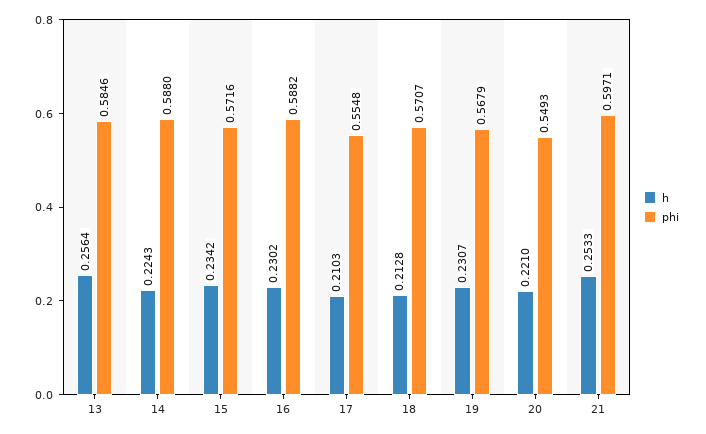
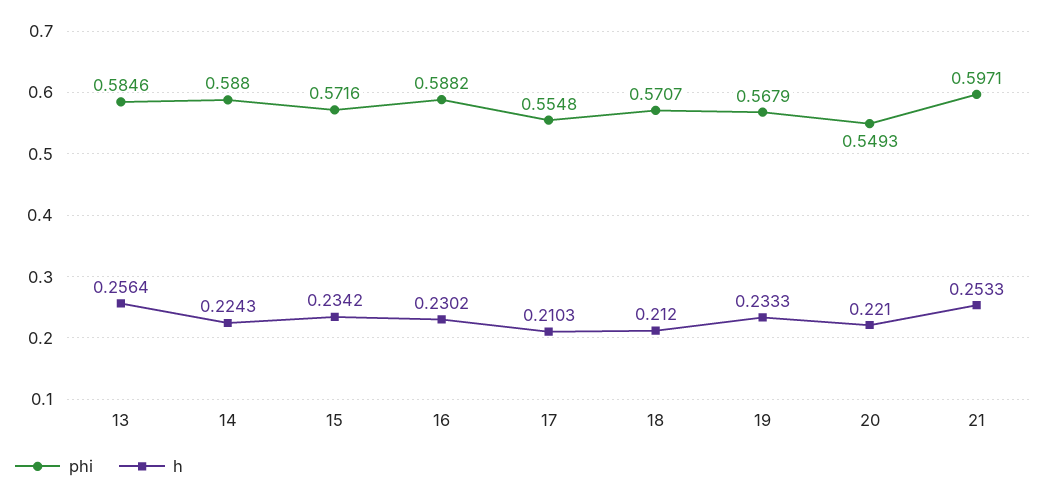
h, 18: 0.2128 -> 0.212
h, 19: 0.2307 -> 0.2333

